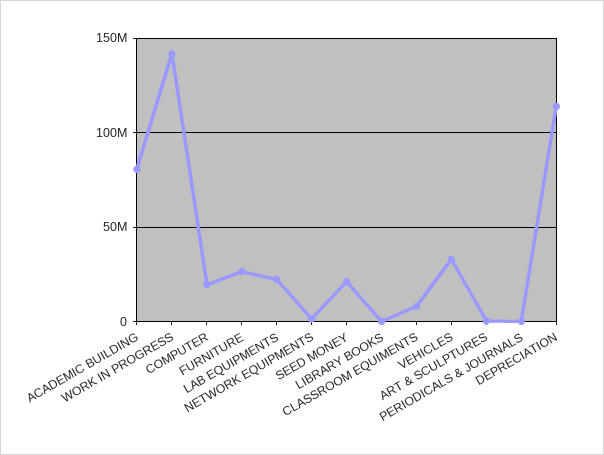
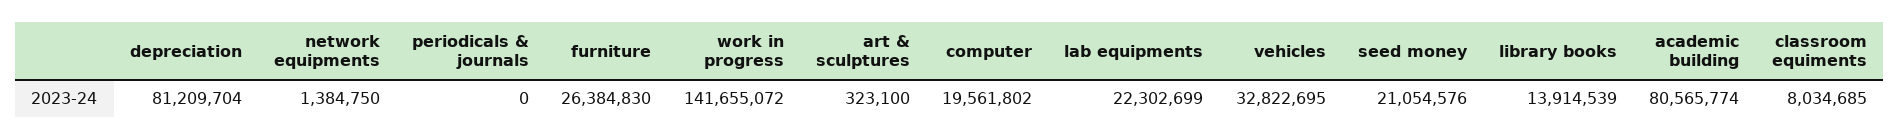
LIBRARY BOOKS: 0 -> 13914539
DEPRECIATION: 115000000 -> 81209704

